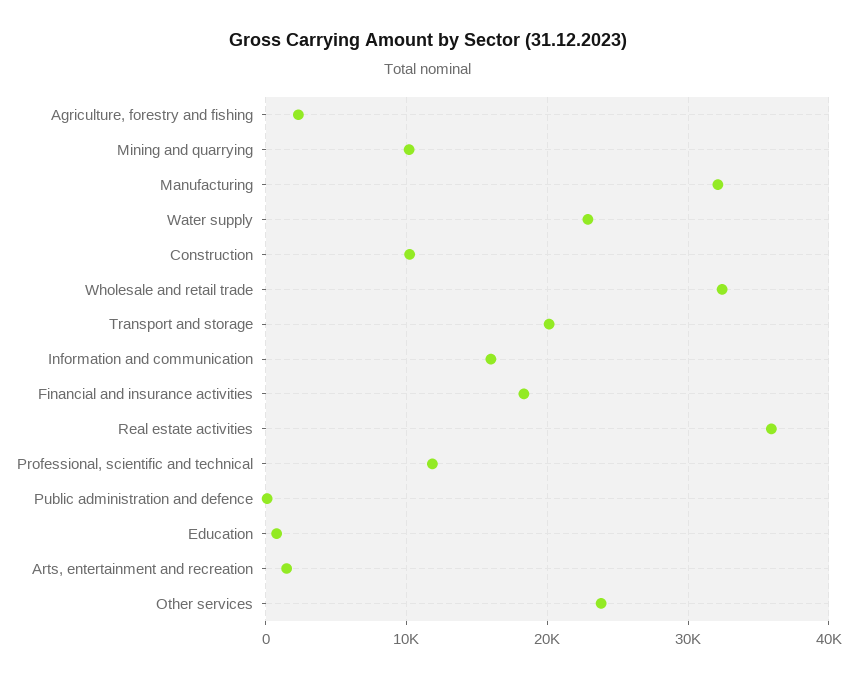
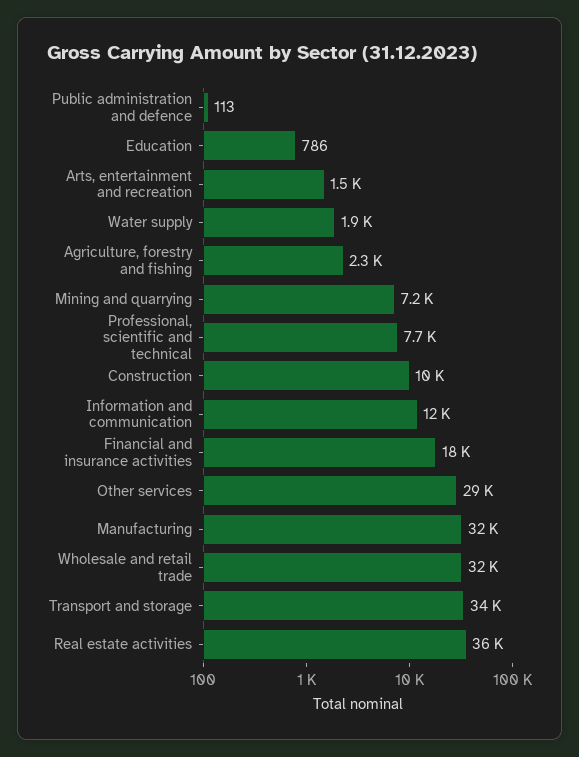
Mining and quarrying: 10000 -> 7200
Water supply: 23000 -> 1900
Transport and storage: 20000 -> 34000
Information and communication: 16000 -> 12000
Professional, scientific and technical: 12000 -> 7700
Other services: 24000 -> 29000

